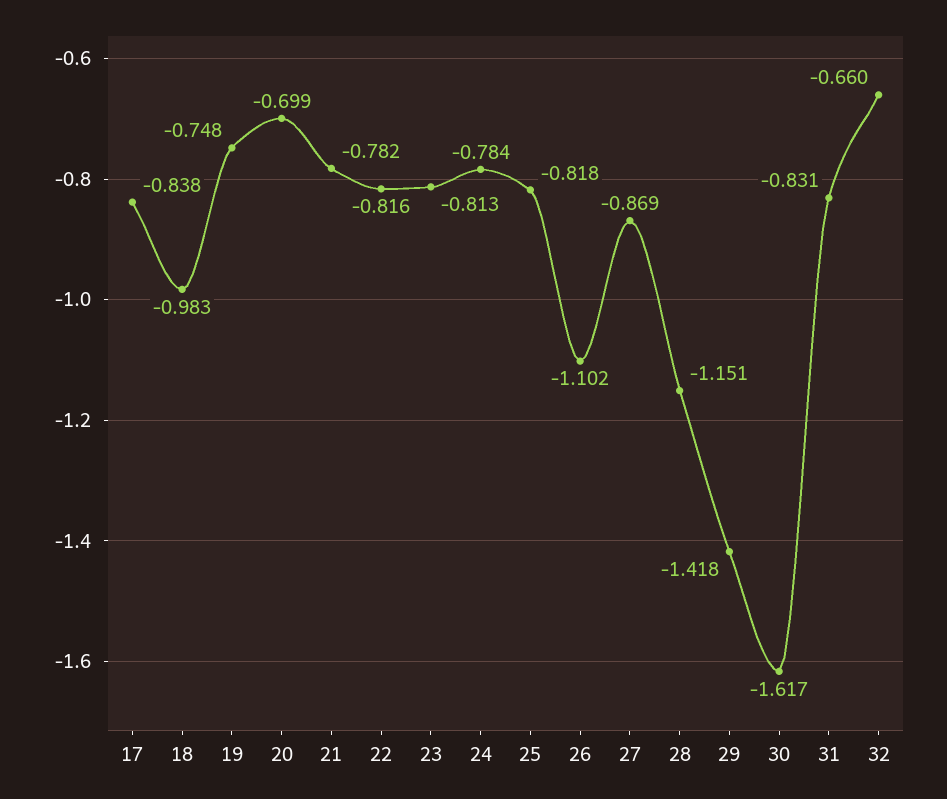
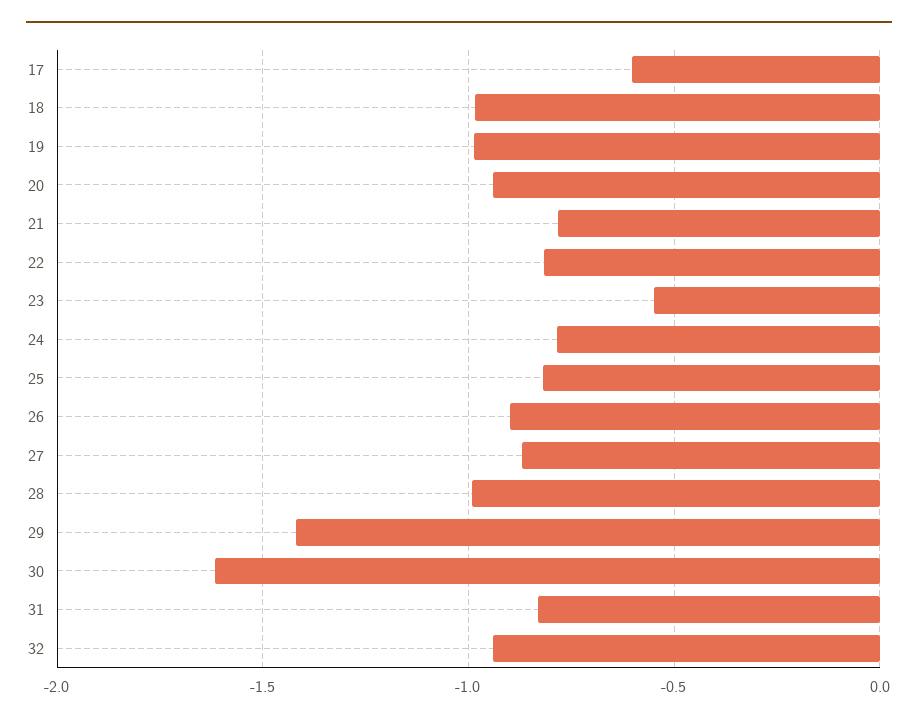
17: -0.838 -> -0.6
19: -0.748 -> -1
20: -0.699 -> -0.95
23: -0.813 -> -0.55
26: -1.102 -> -0.9
28: -1.151 -> -1
32: -0.66 -> -0.95

